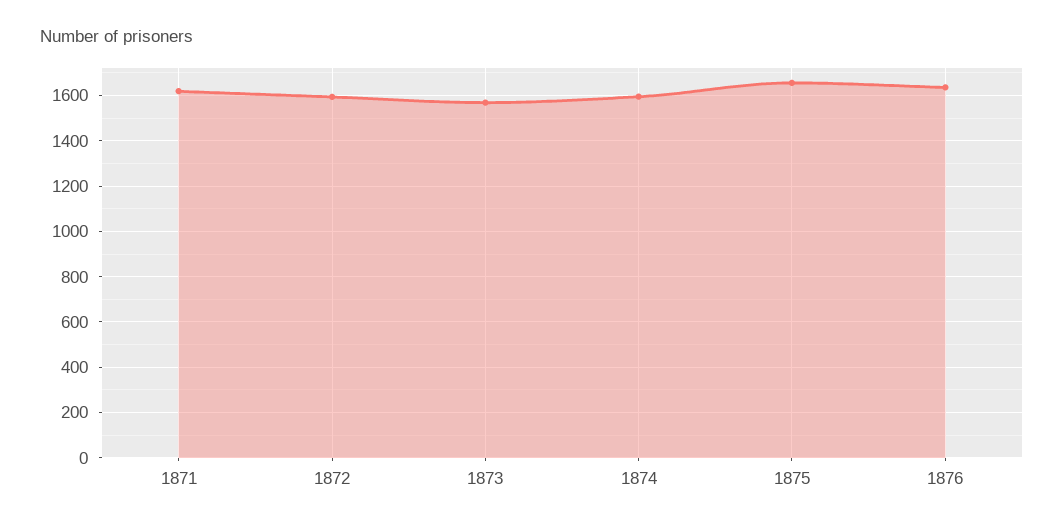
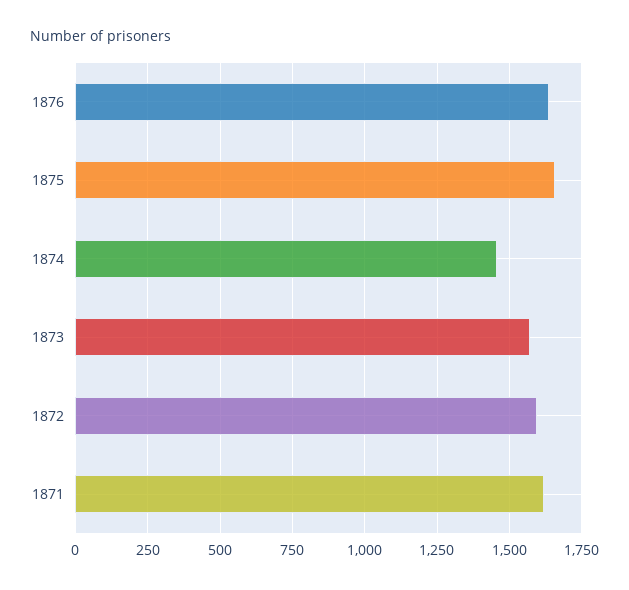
1874: 1600 -> 1450

